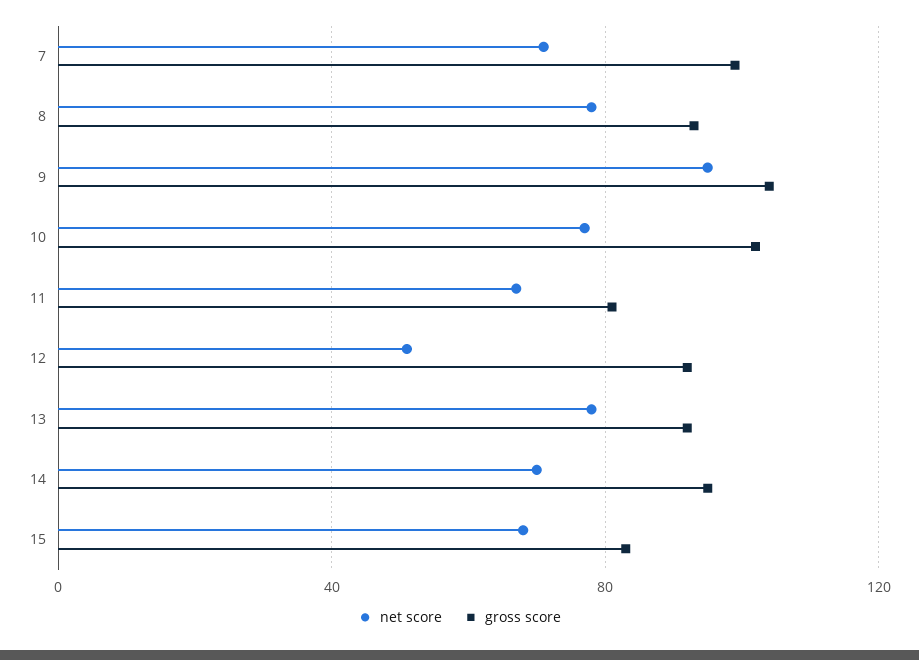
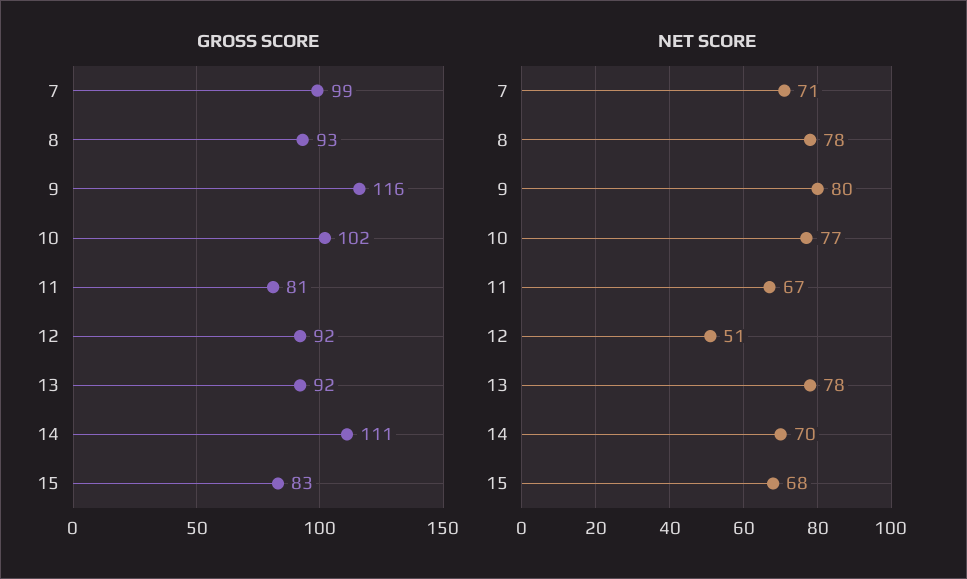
net score, 9: 95 -> 80
gross score, 9: 105 -> 116
gross score, 14: 95 -> 111

